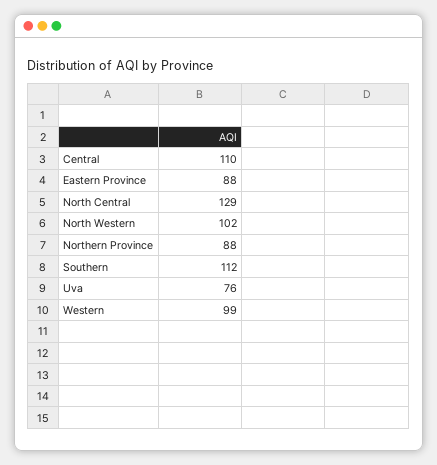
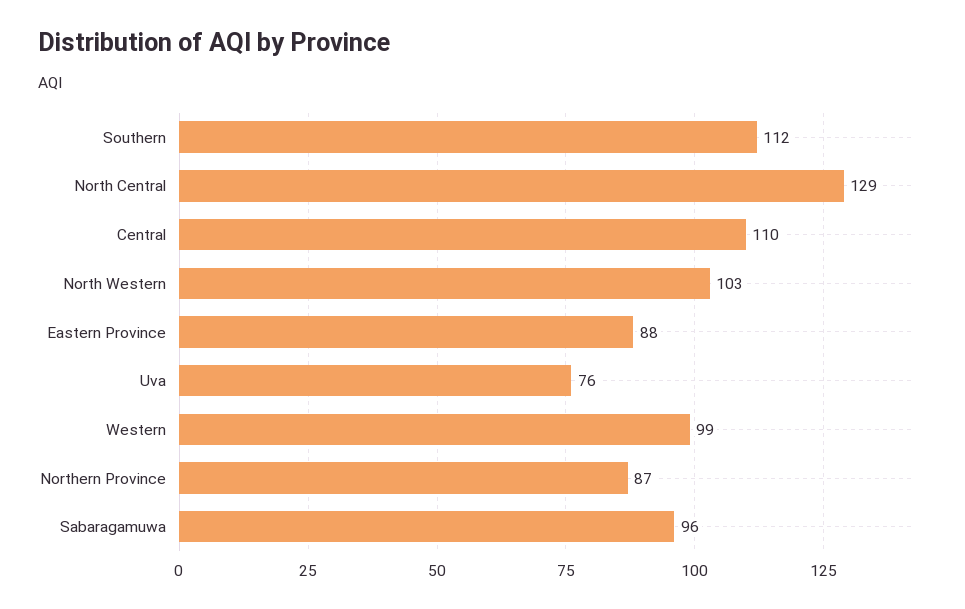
North Western: 102 -> 103
Northern Province: 88 -> 87
Sabaragamuwa: none -> 96

